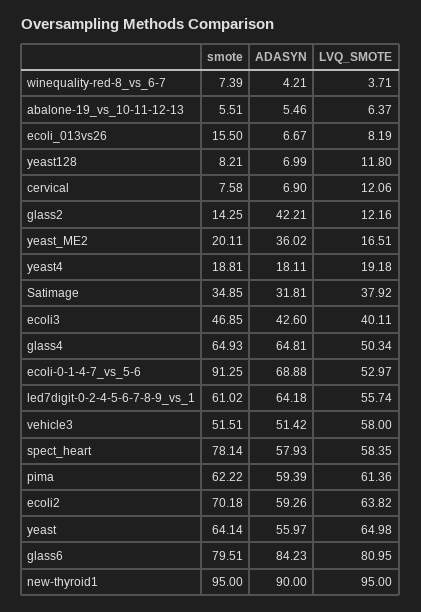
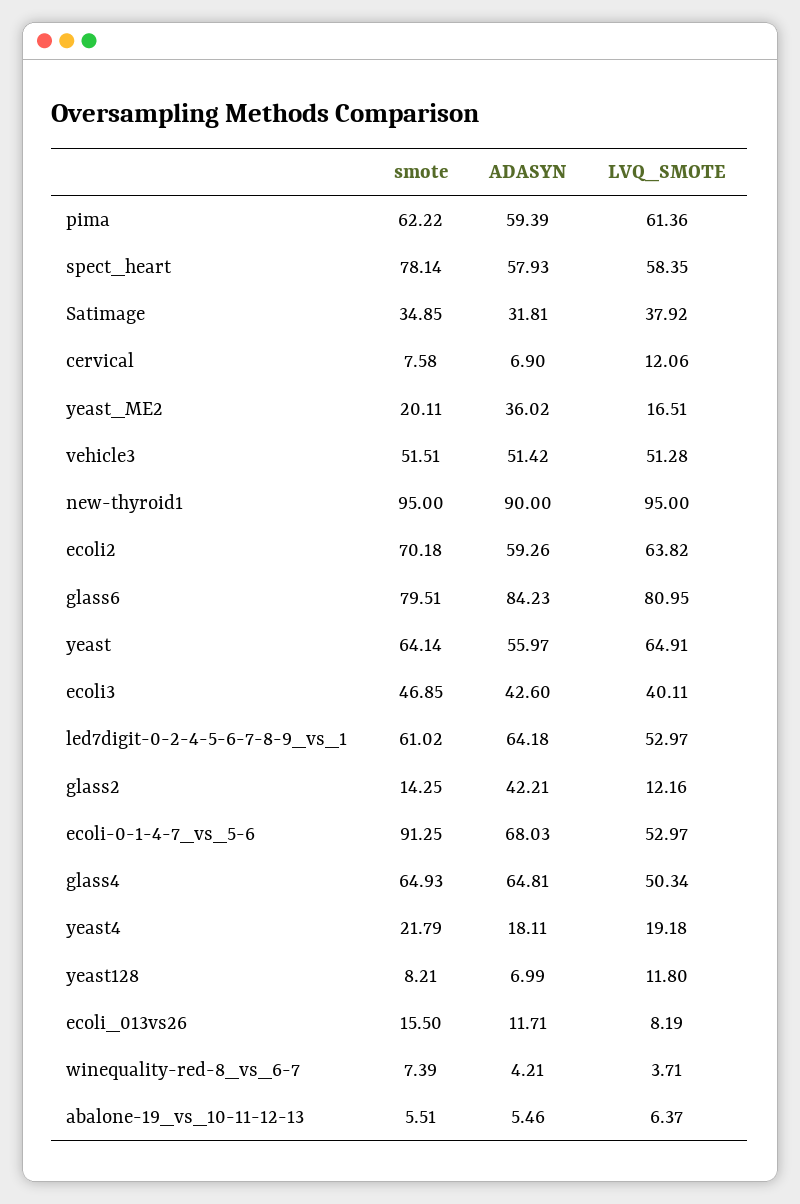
ADASYN, ecoli_013vs26: 6.67 -> 11.71
smote, yeast4: 18.81 -> 21.79
ADASYN, ecoli-0-1-4-7_vs_5-6: 68.88 -> 68.03
LVQ_SMOTE, led7digit-0-2-4-5-6-7-8-9_vs_1: 55.74 -> 52.97
LVQ_SMOTE, vehicle3: 58 -> 51.28
LVQ_SMOTE, yeast: 64.98 -> 64.91

